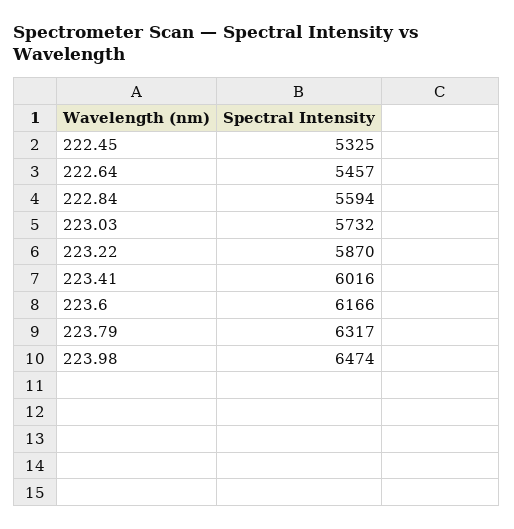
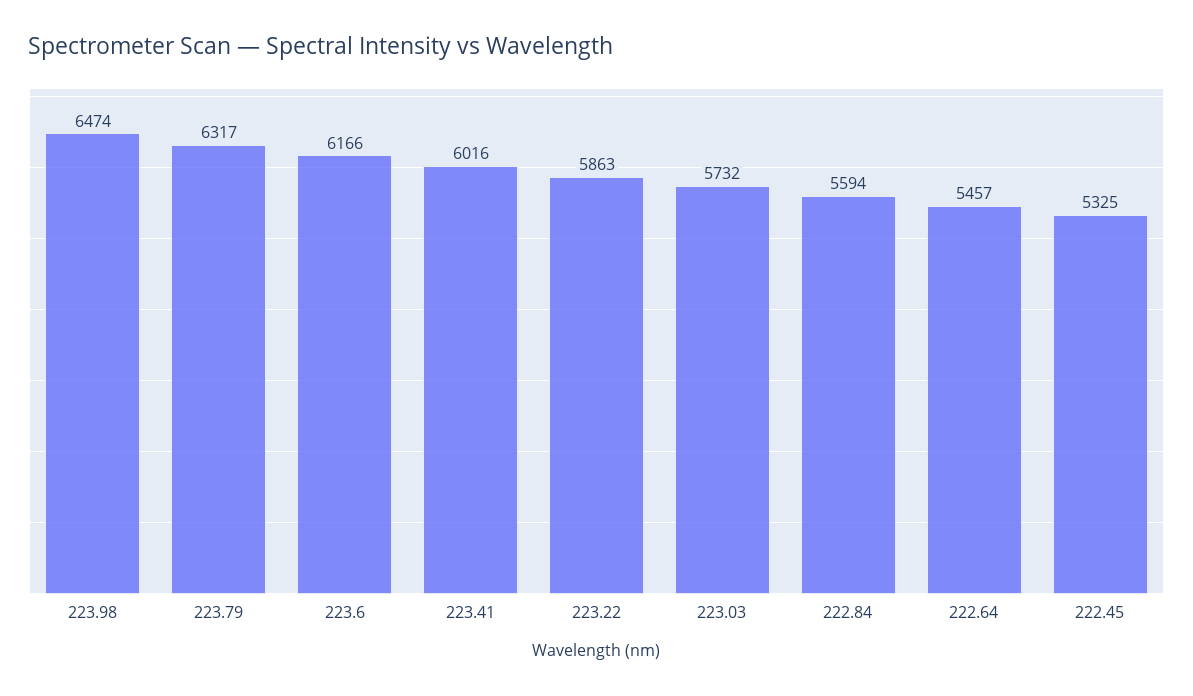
223.22: 5870 -> 5863

